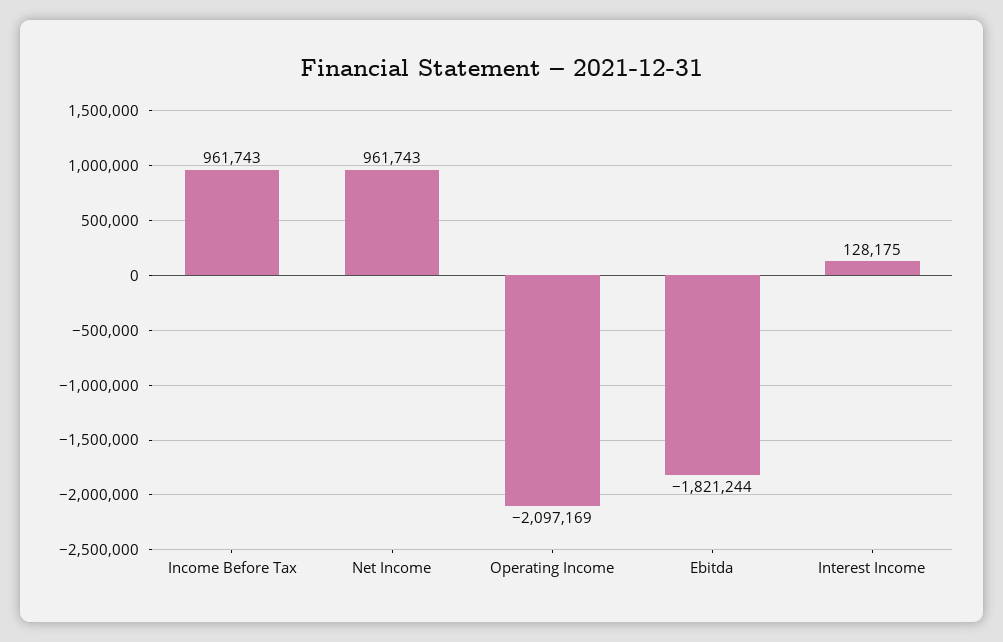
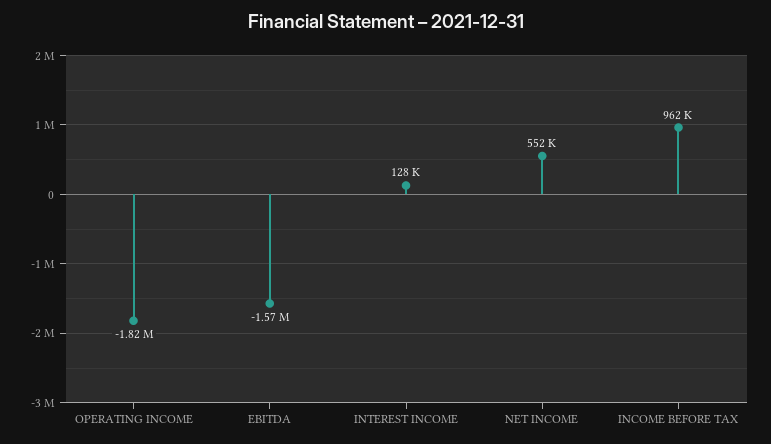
Net Income: 961743 -> 552000
Operating Income: -2097169 -> -1820000
Ebitda: -1821244 -> -1570000

